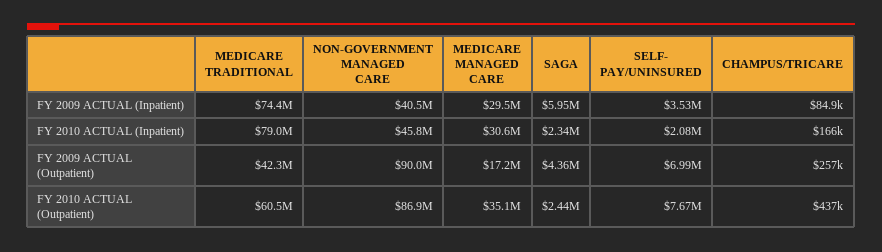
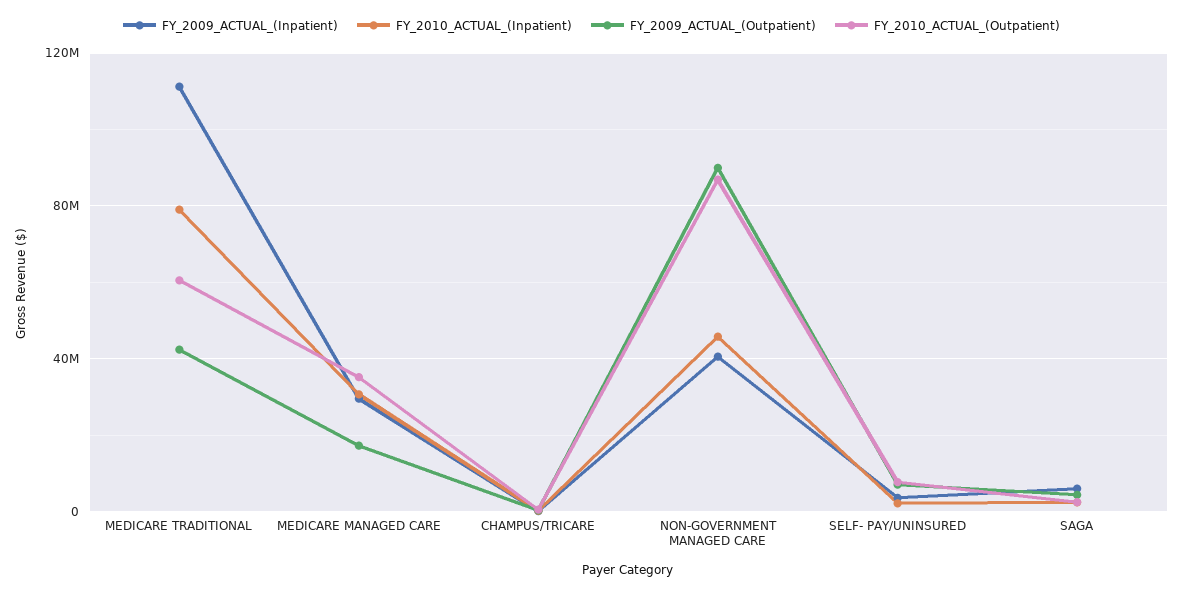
FY 2009 ACTUAL (Inpatient), MEDICARE TRADITIONAL: 74400000 -> 110000000

